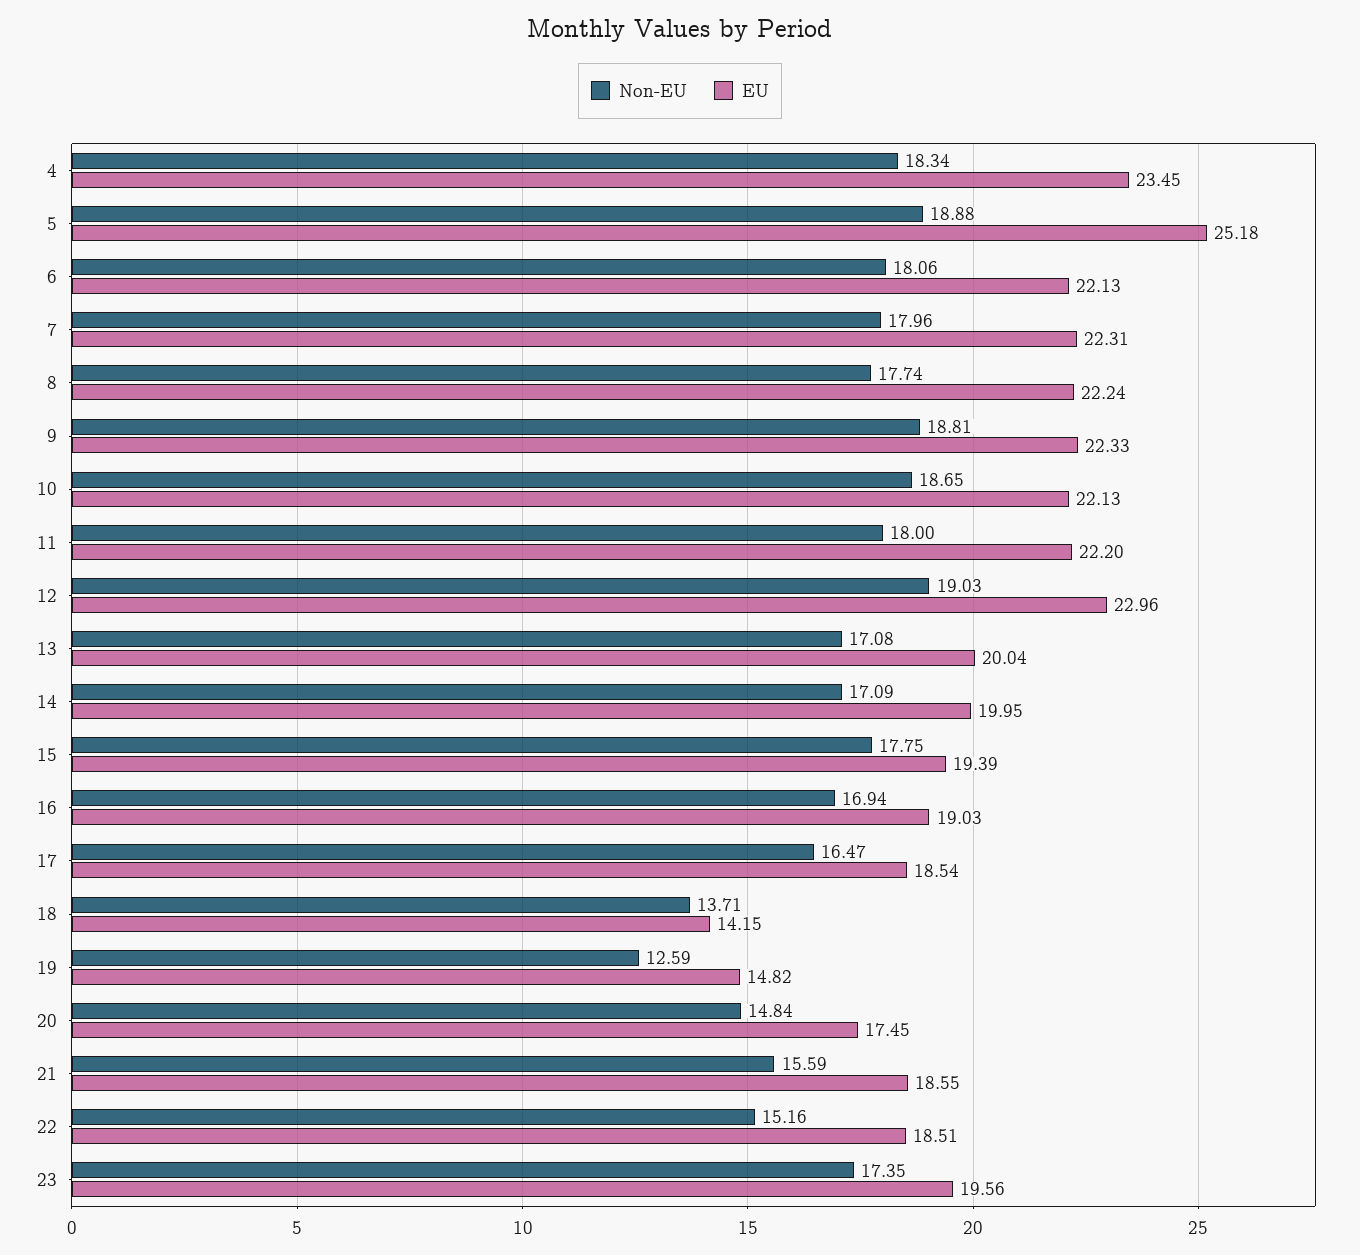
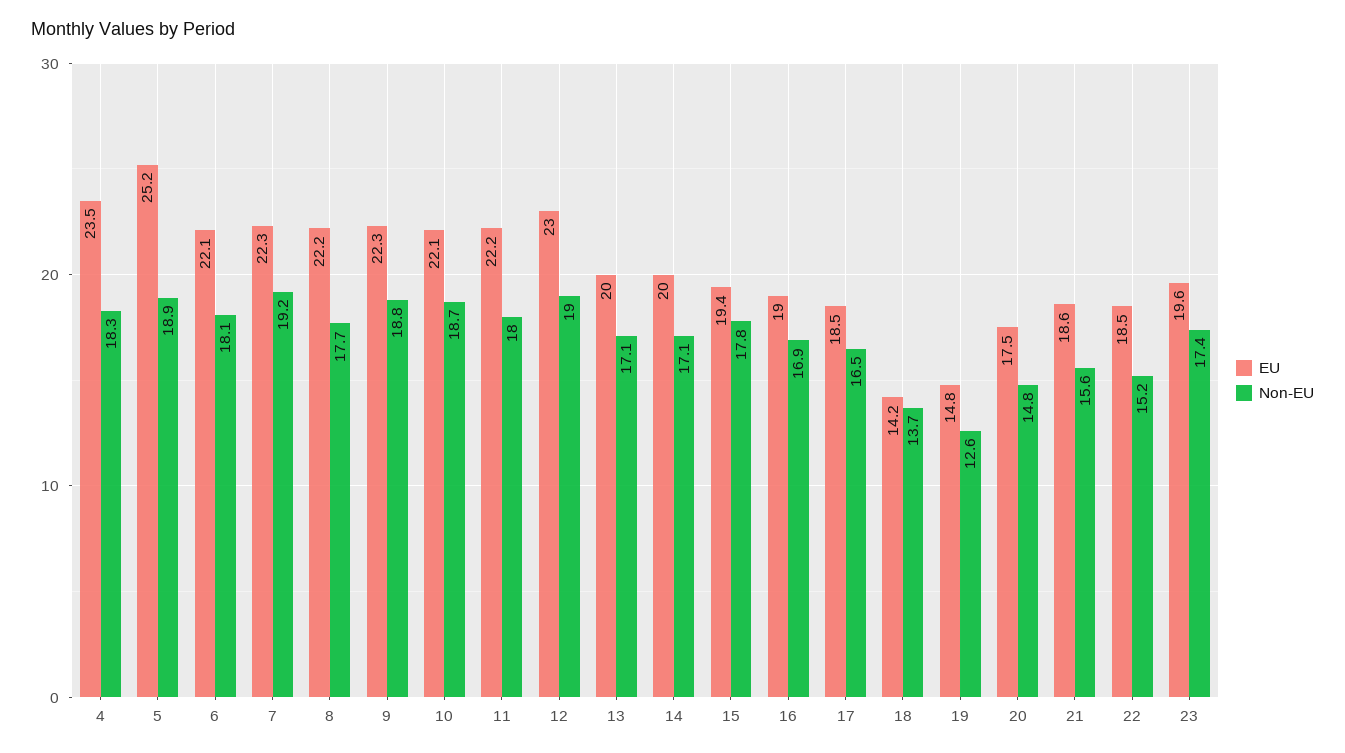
Non-EU, 7: 17.96 -> 19.2

